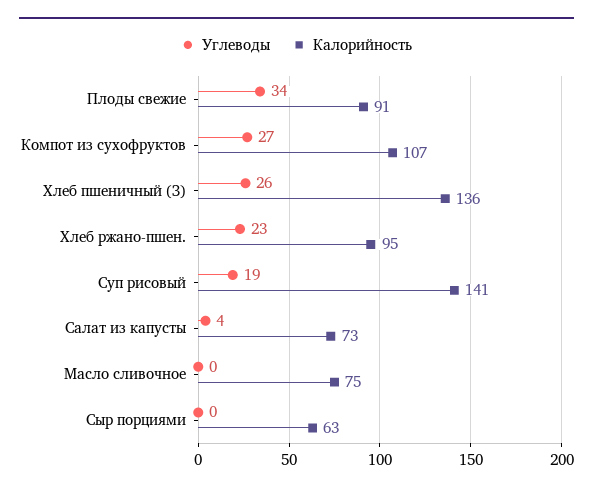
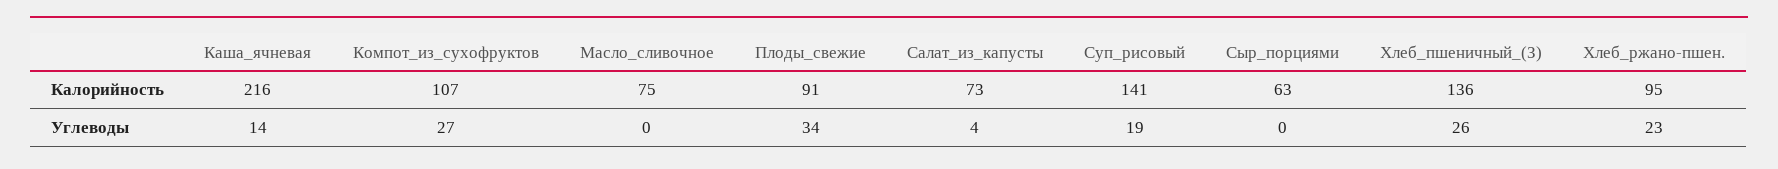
Калорийность, Каша_ячневая: none -> 216
Углеводы, Каша_ячневая: none -> 14

